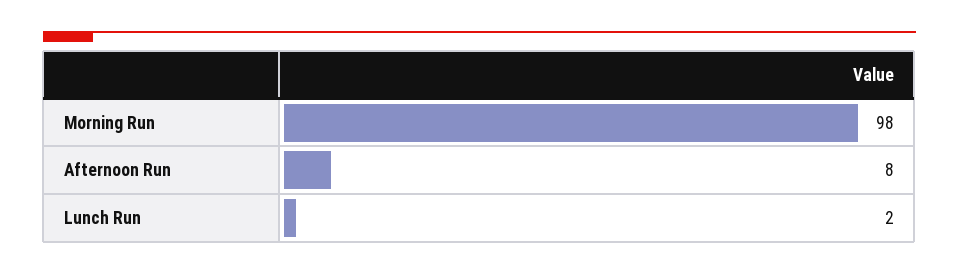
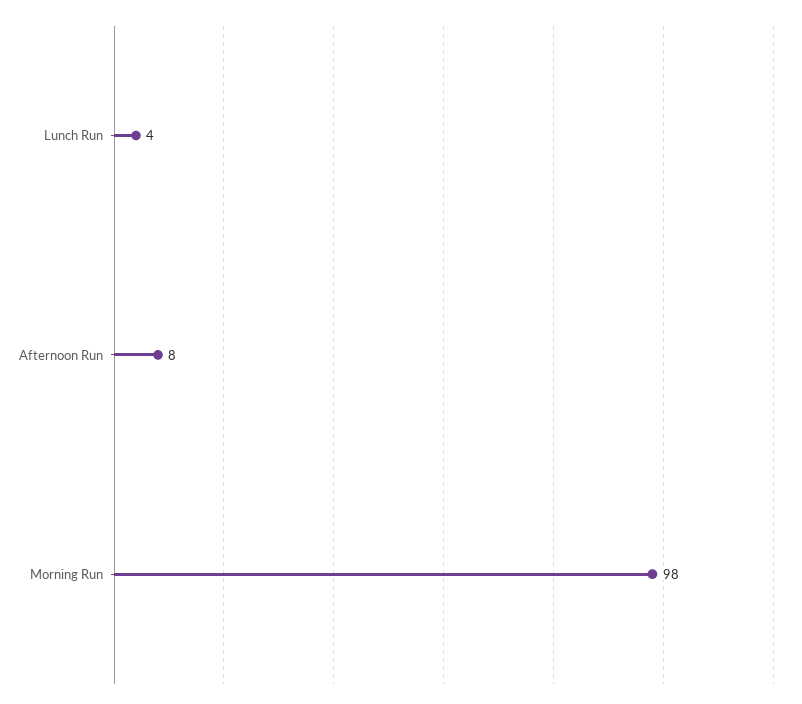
Lunch Run: 2 -> 4

